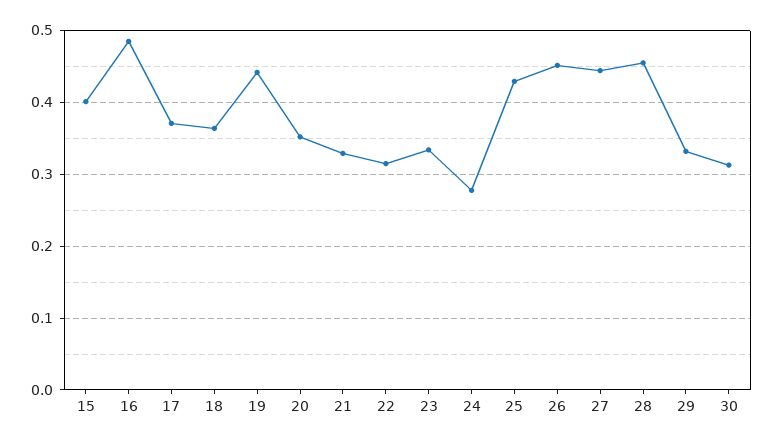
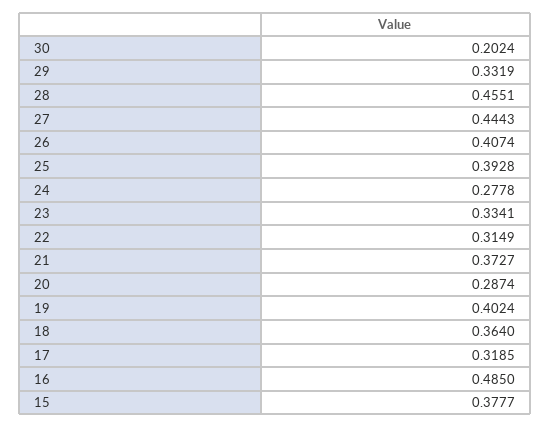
15: 0.4 -> 0.3777
17: 0.37 -> 0.3185
19: 0.44 -> 0.4024
20: 0.35 -> 0.2874
21: 0.33 -> 0.3727
25: 0.43 -> 0.3928
26: 0.45 -> 0.4074
30: 0.31 -> 0.2024

